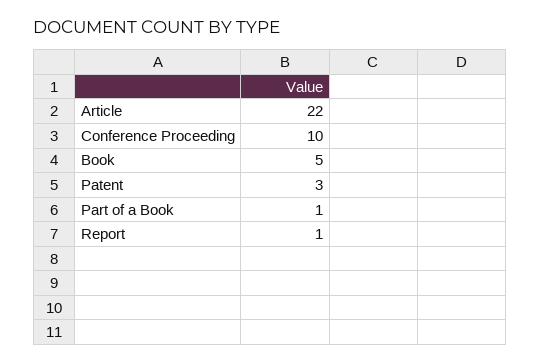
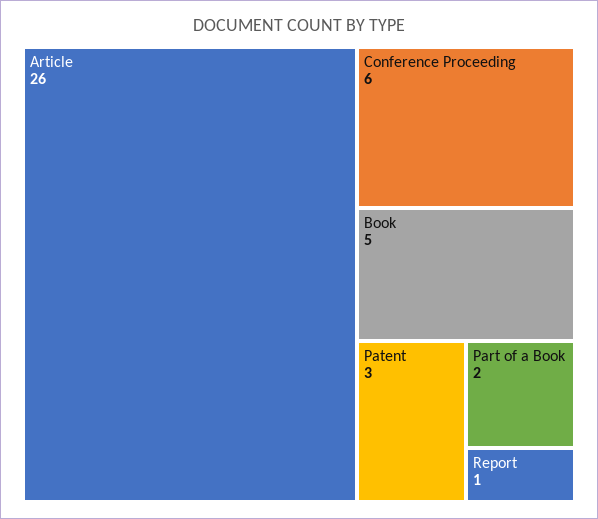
Article: 22 -> 26
Conference Proceeding: 10 -> 6
Part of a Book: 1 -> 2

